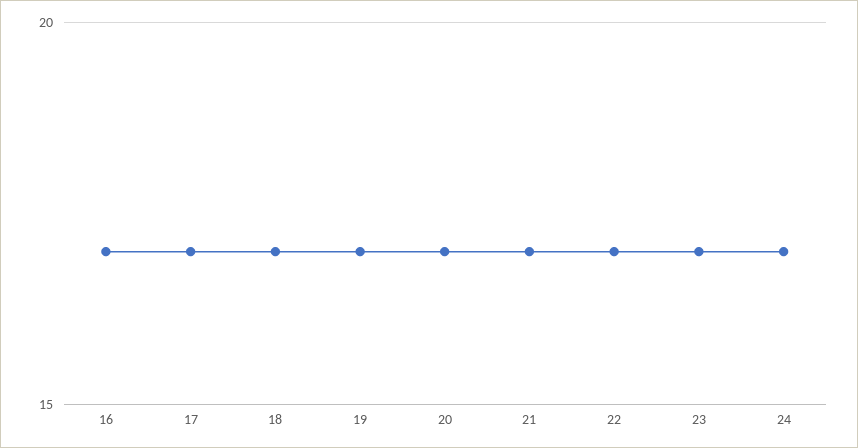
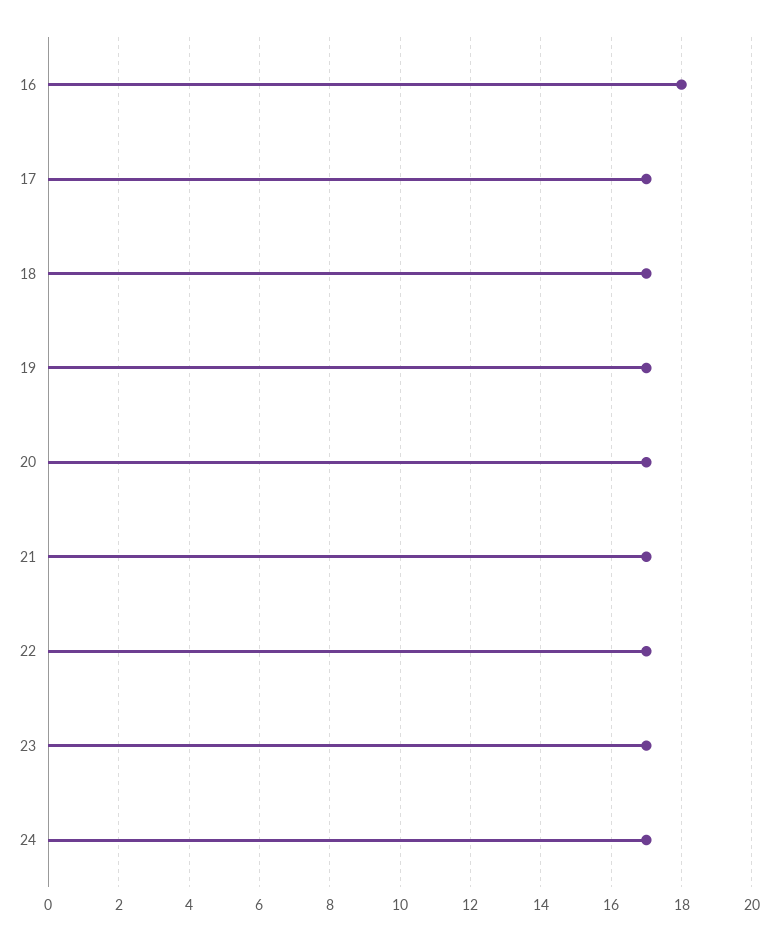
16: 17 -> 18

